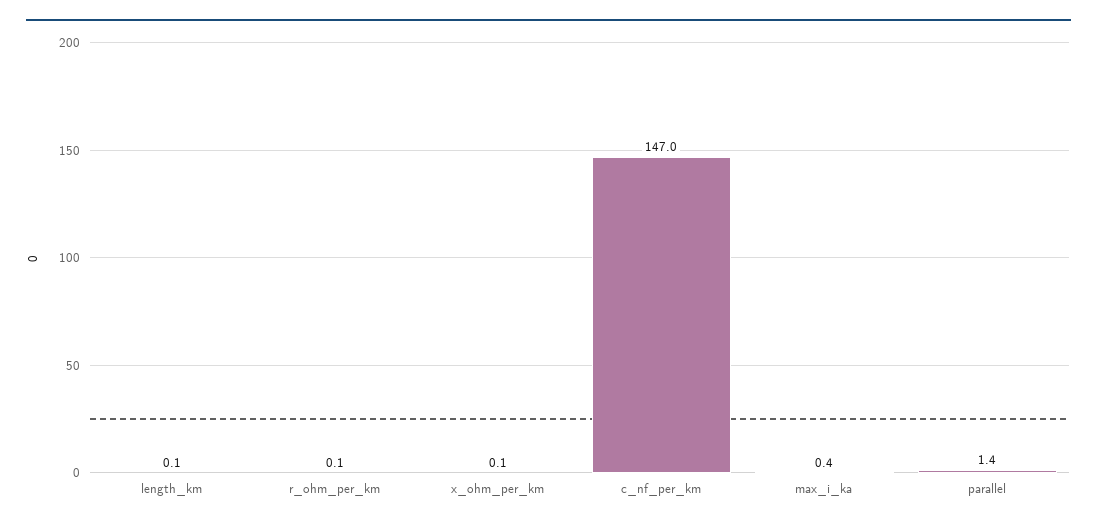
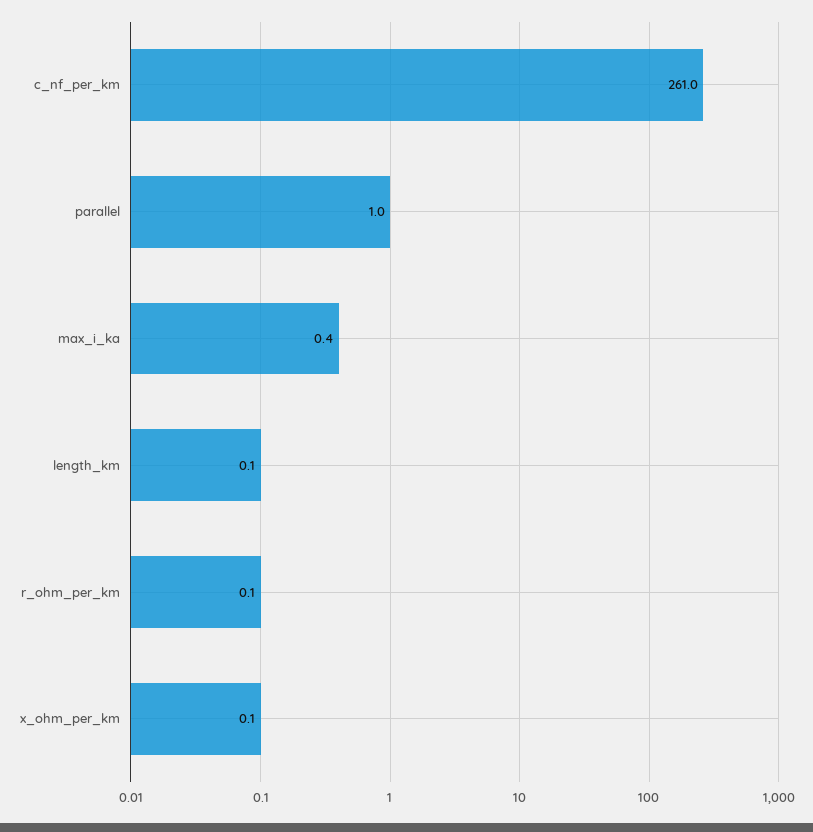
c_nf_per_km: 147 -> 261
parallel: 1.4 -> 1

